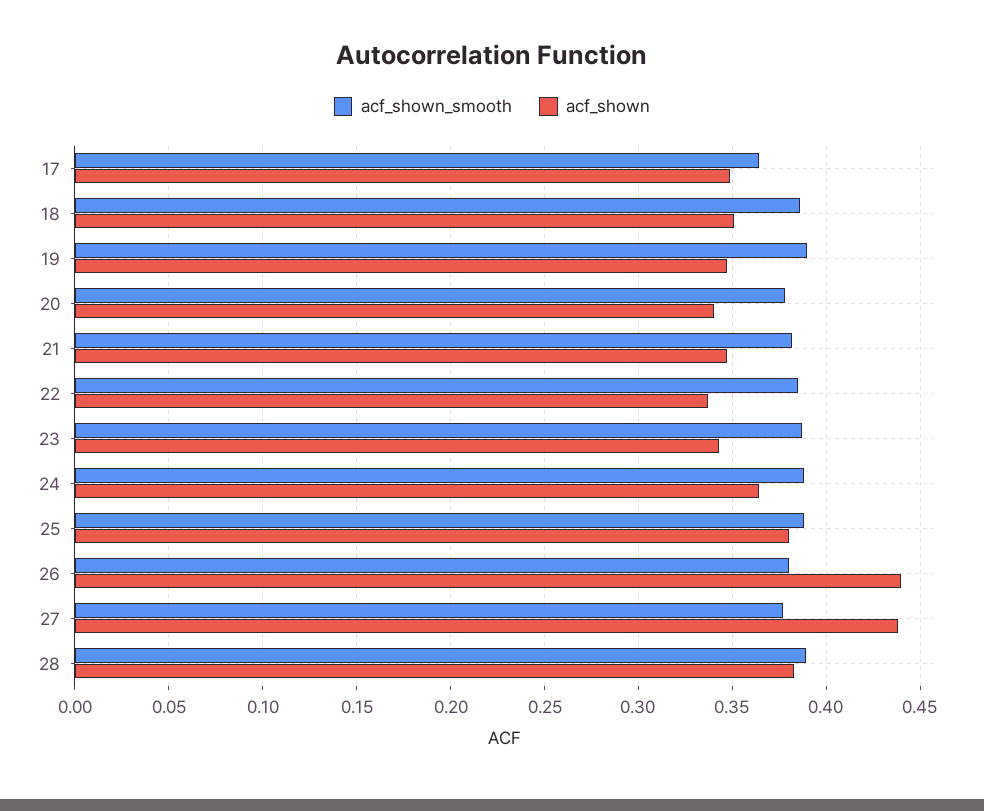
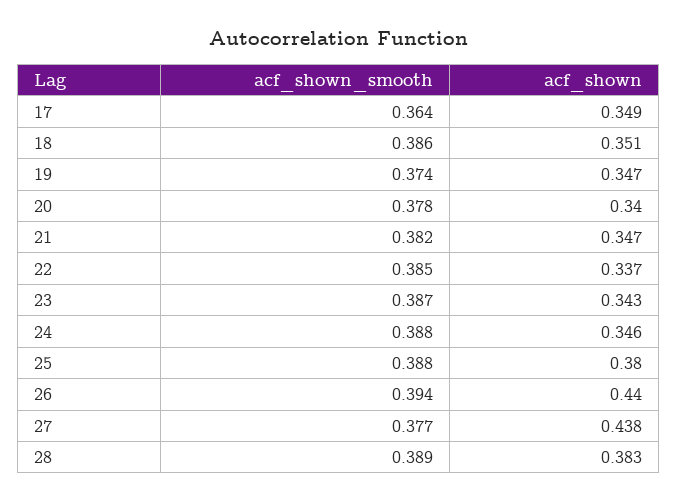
acf_shown_smooth, 19: 0.39 -> 0.374
acf_shown, 24: 0.365 -> 0.346
acf_shown_smooth, 26: 0.38 -> 0.394

